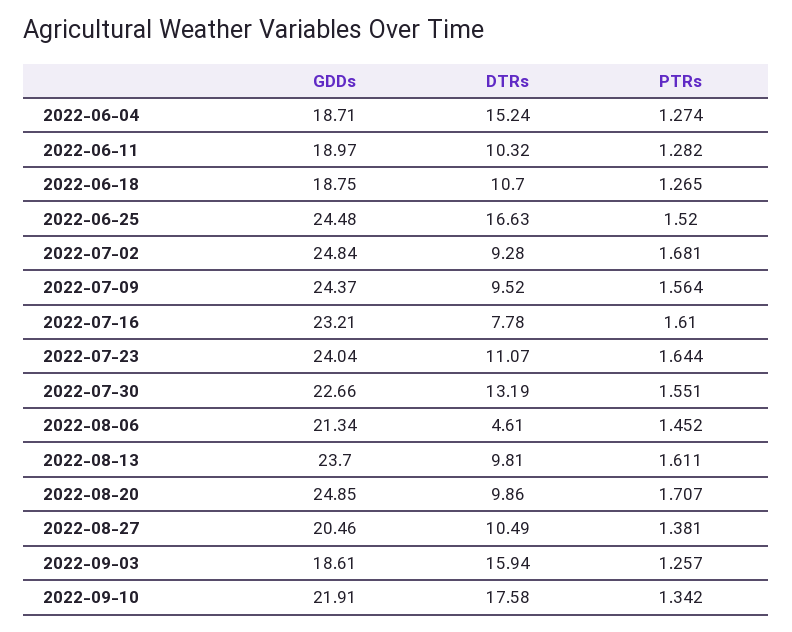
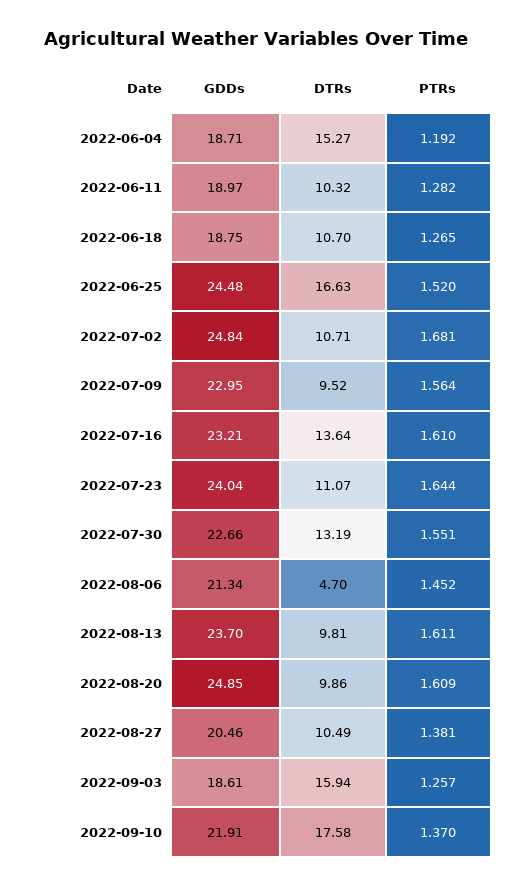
DTRs, 2022-06-04: 15.24 -> 15.27
PTRs, 2022-06-04: 1.274 -> 1.192
DTRs, 2022-07-02: 9.28 -> 10.71
GDDs, 2022-07-09: 24.37 -> 22.95
DTRs, 2022-07-16: 7.78 -> 13.64
DTRs, 2022-08-06: 4.61 -> 4.7
PTRs, 2022-08-20: 1.707 -> 1.609
PTRs, 2022-09-10: 1.342 -> 1.37

